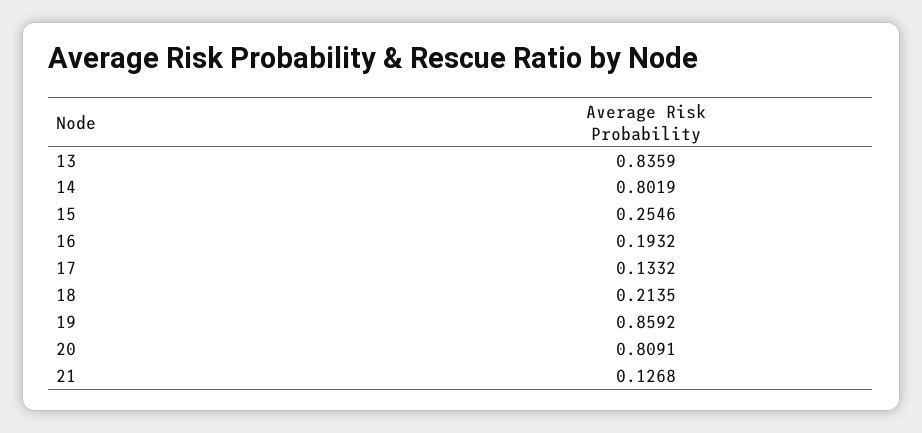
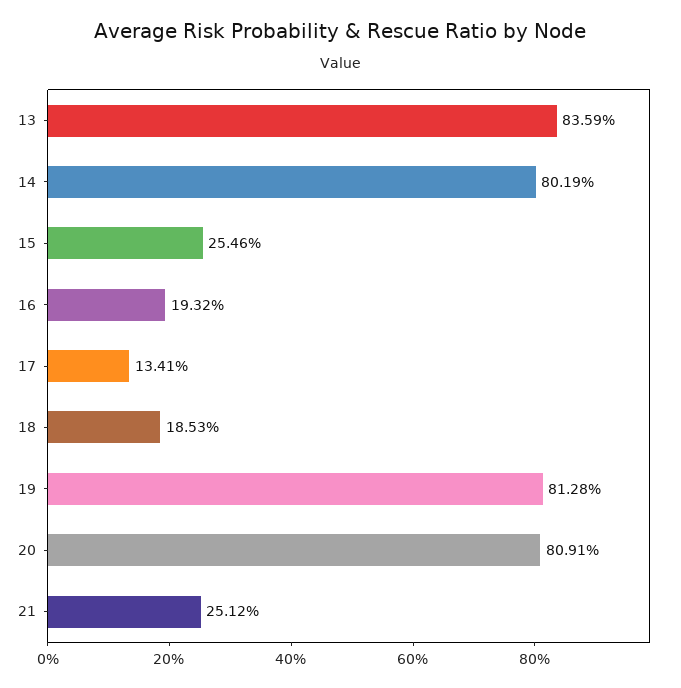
17: 0.1332 -> 0.1341
18: 0.2135 -> 0.1853
19: 0.8592 -> 0.8128
21: 0.1268 -> 0.2512

